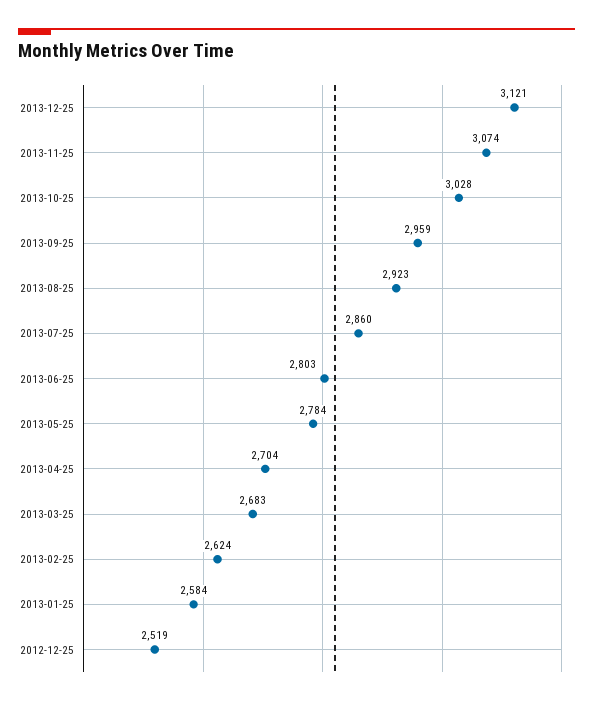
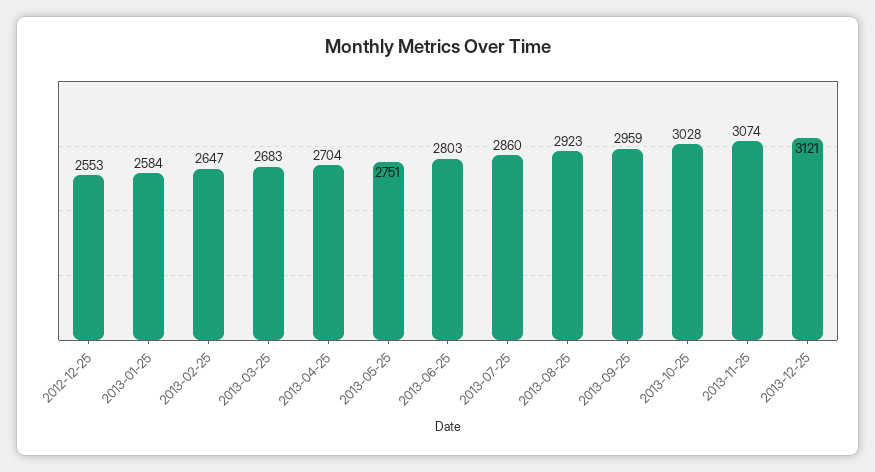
2013-05-25: 2784 -> 2751
2013-02-25: 2624 -> 2647
2012-12-25: 2519 -> 2553

